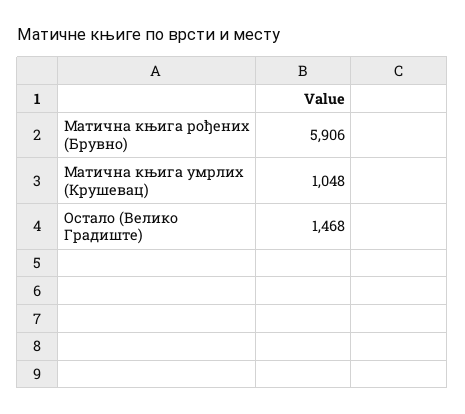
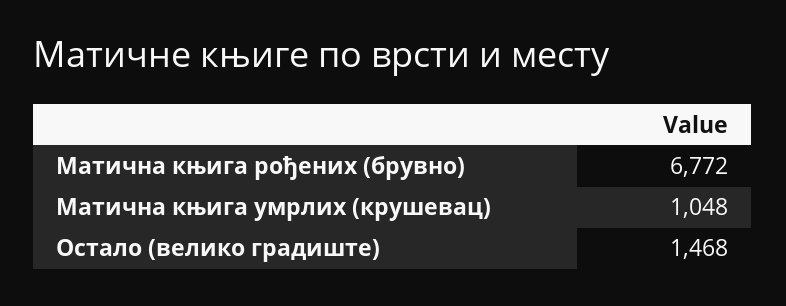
Матична књига рођених (Брувно): 5906 -> 6772

